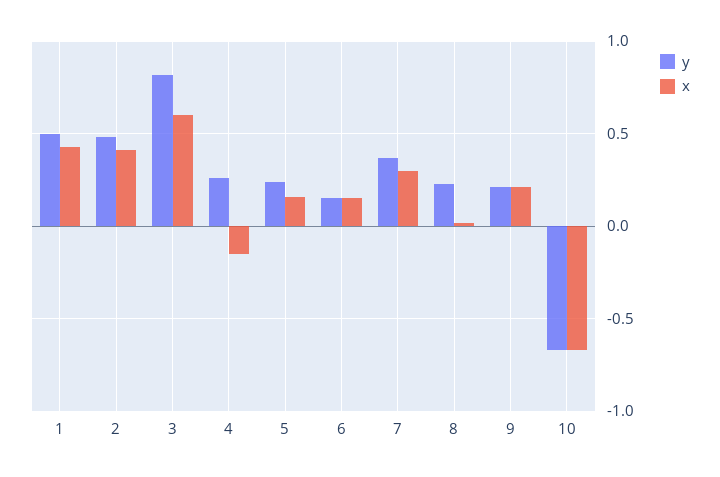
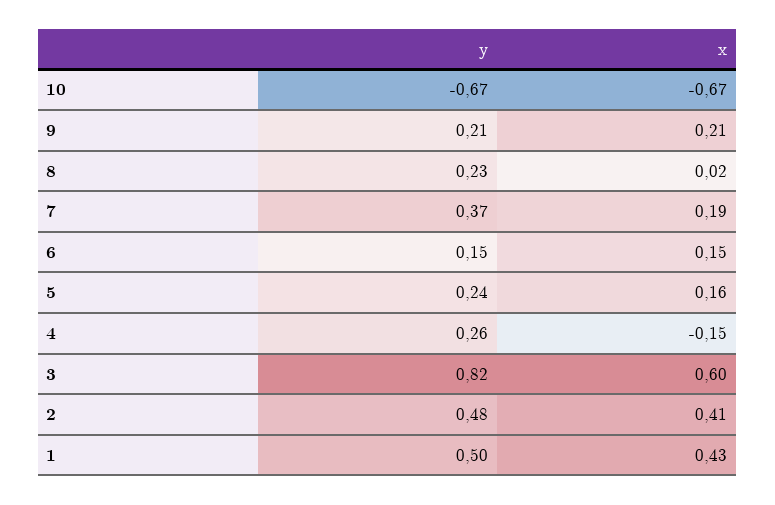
x, 7: 0.3 -> 0.19

